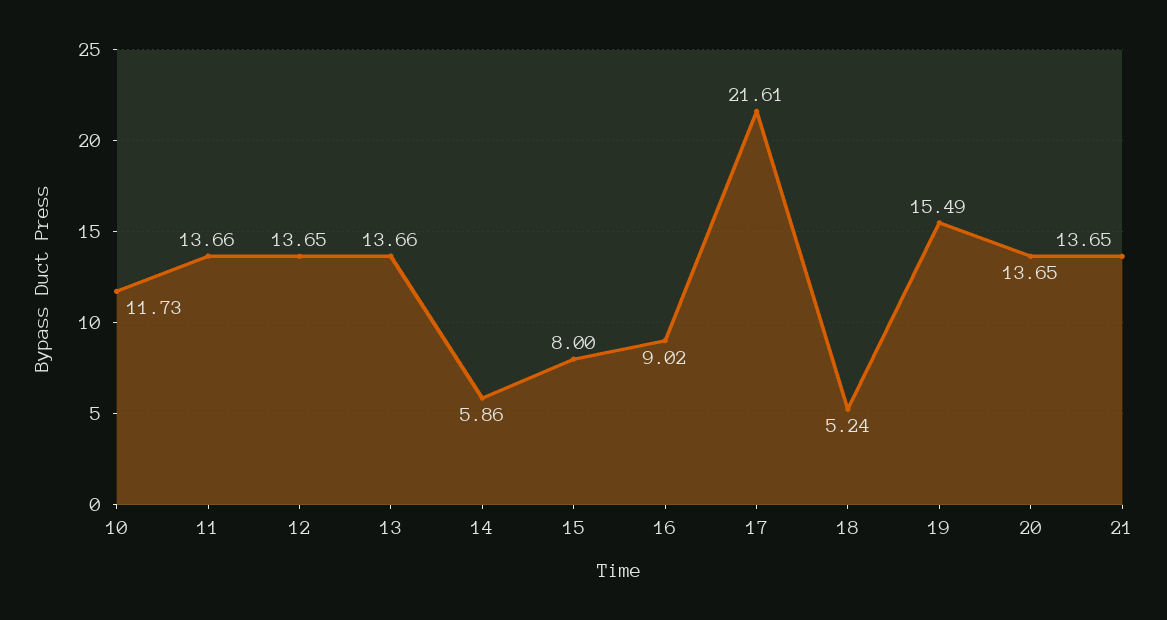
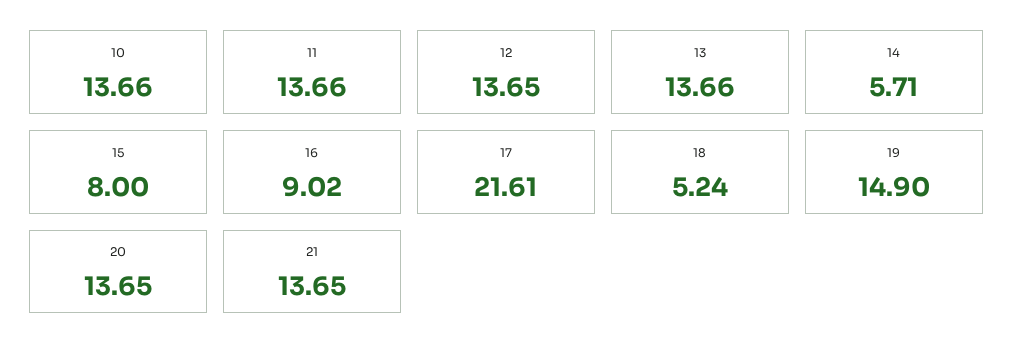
10: 11.73 -> 13.66
14: 5.86 -> 5.71
19: 15.49 -> 14.9

